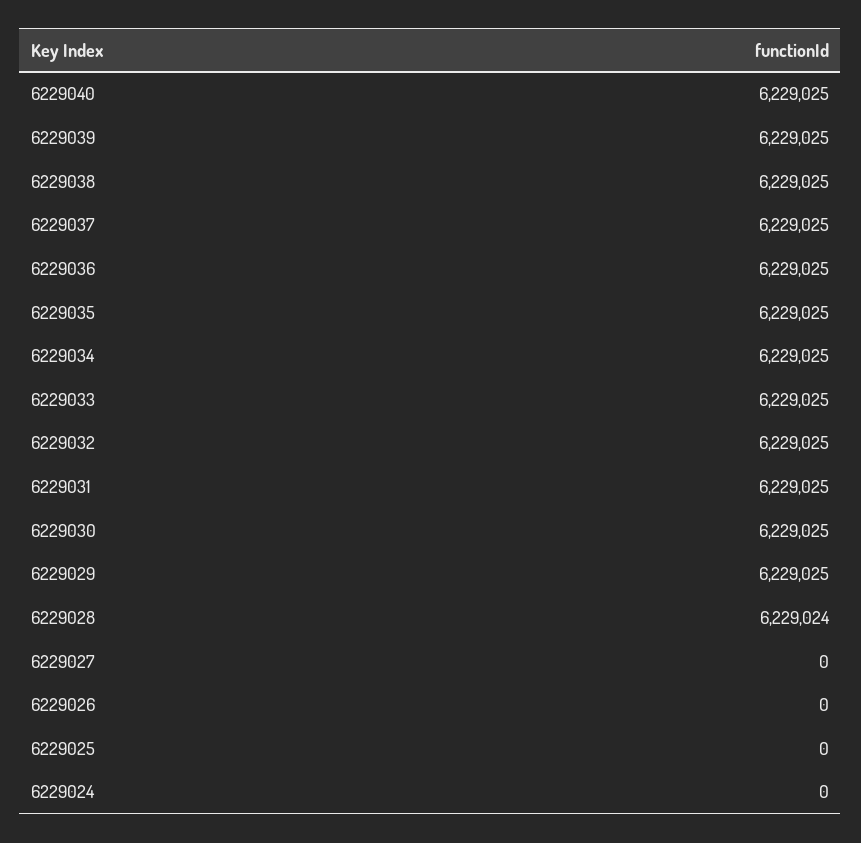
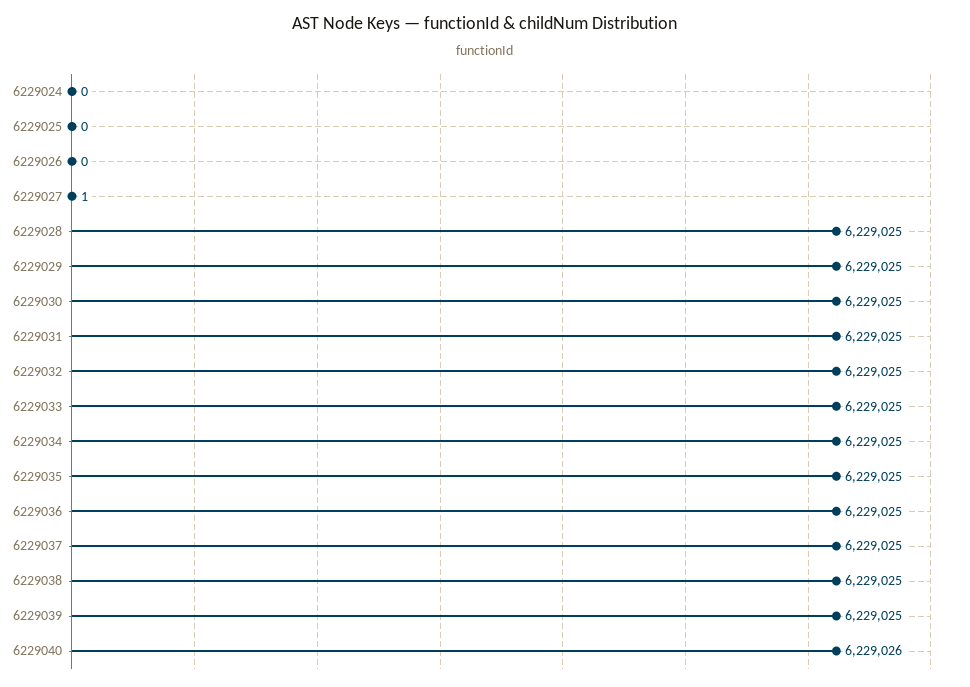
6229040: 6229025 -> 6229026
6229028: 6229024 -> 6229025
6229027: 0 -> 1

